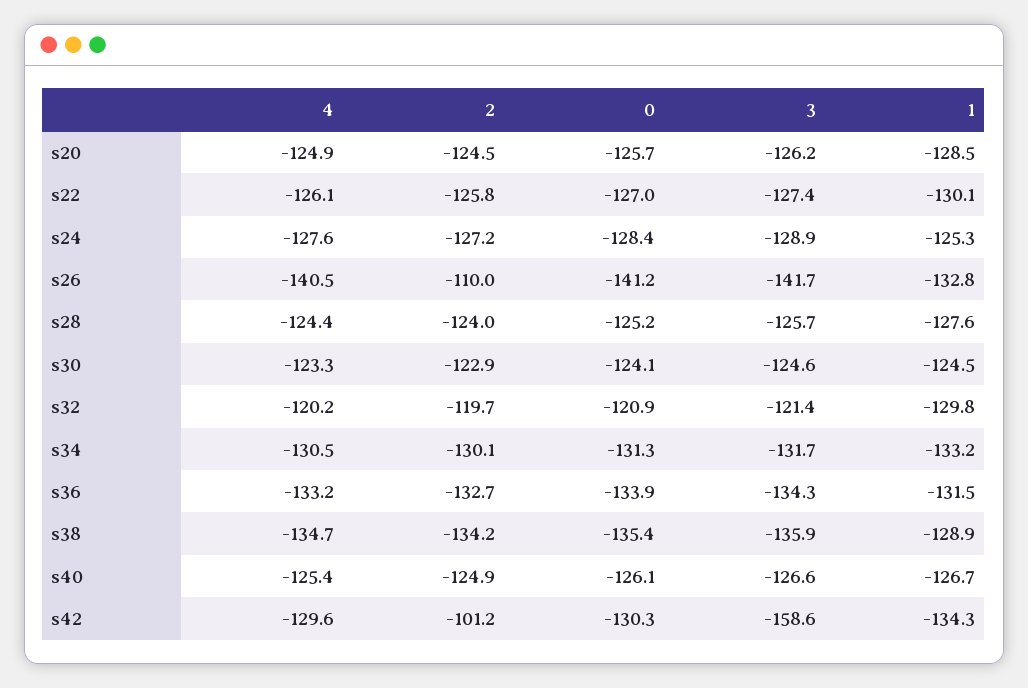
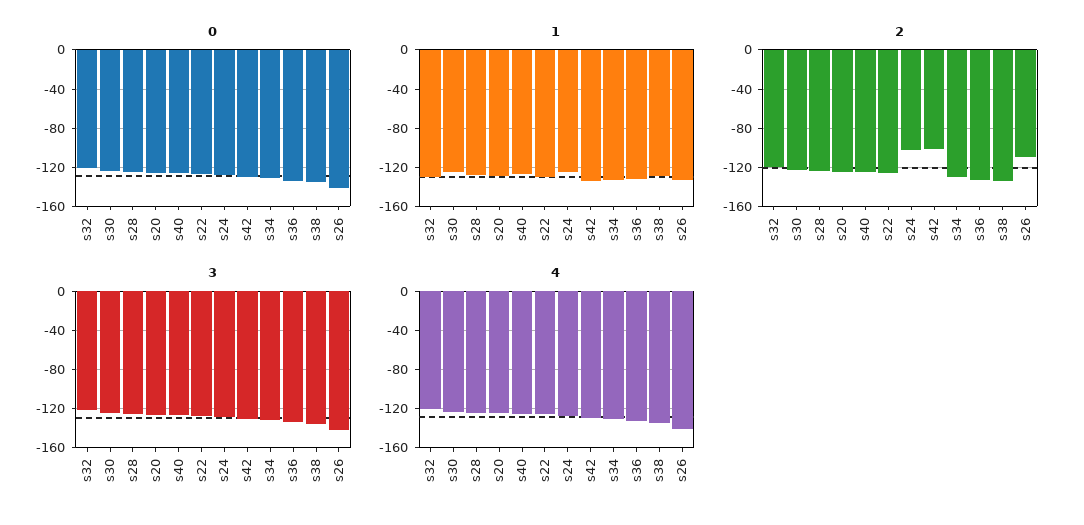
2, s24: -127.2 -> -100
3, s42: -158.6 -> -130

